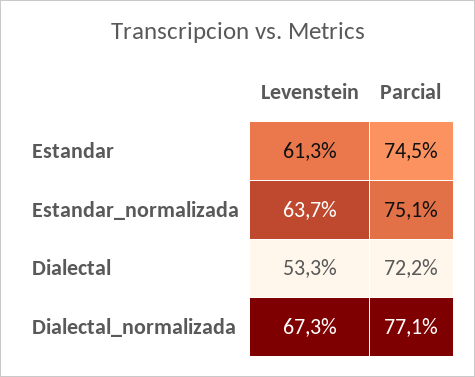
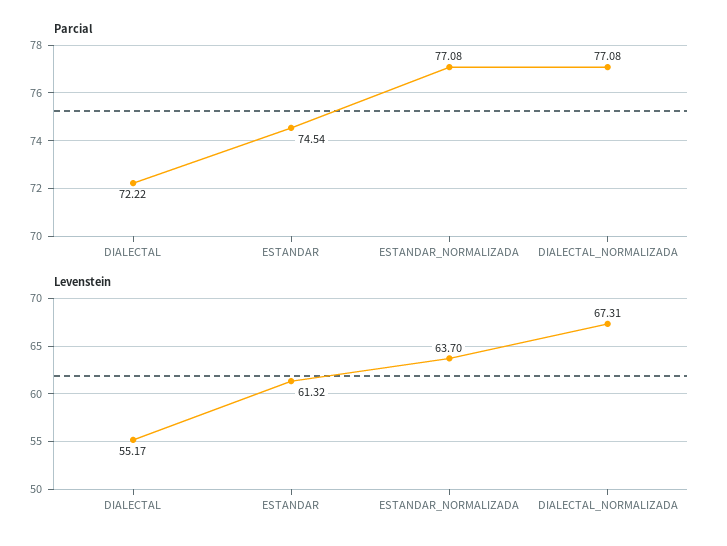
Parcial, Estandar_normalizada: 75.1 -> 77.08
Levenstein, Dialectal: 53.3 -> 55.17

